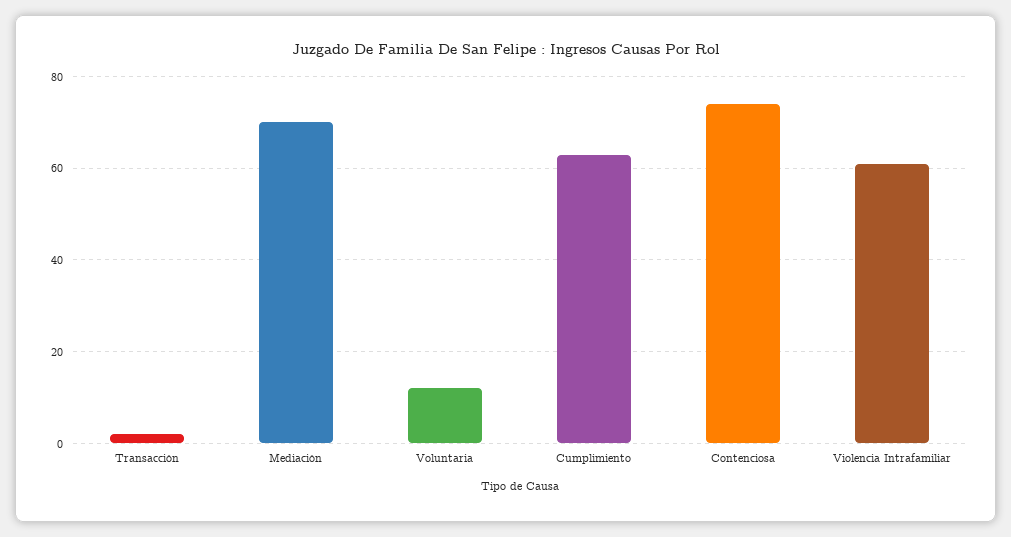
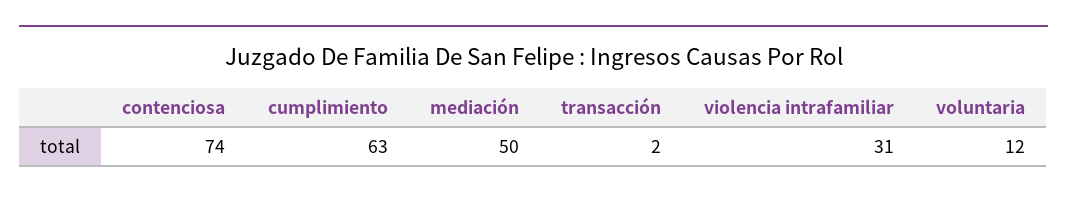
Mediación: 70 -> 50
Violencia Intrafamiliar: 60 -> 31

